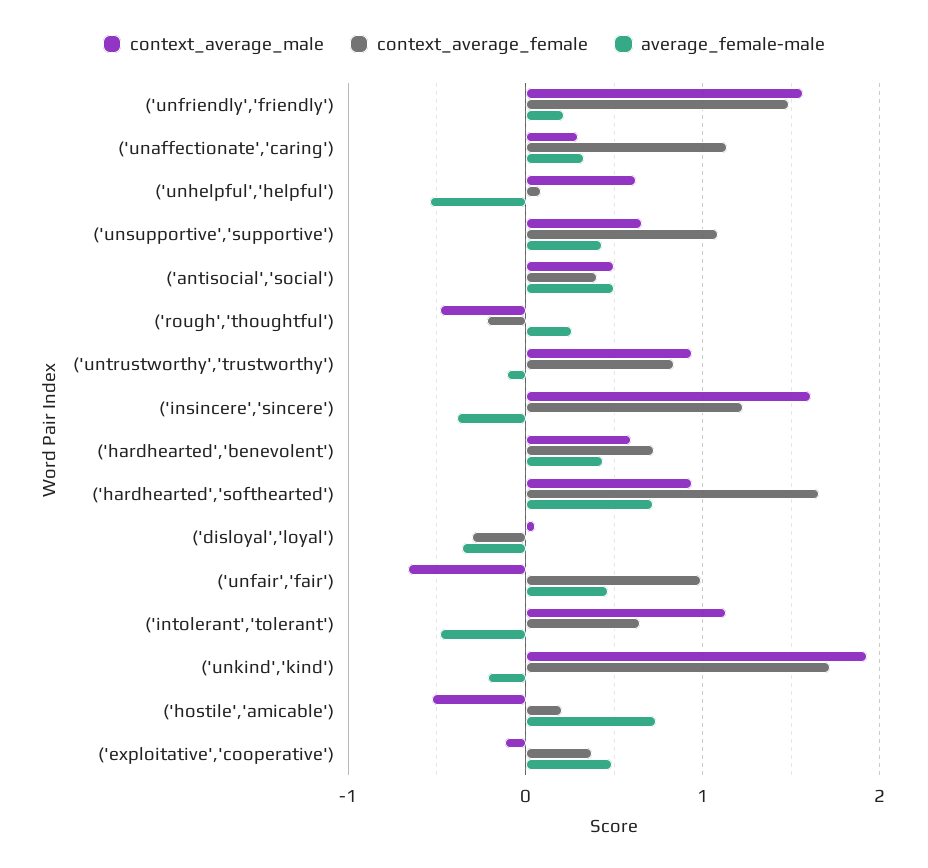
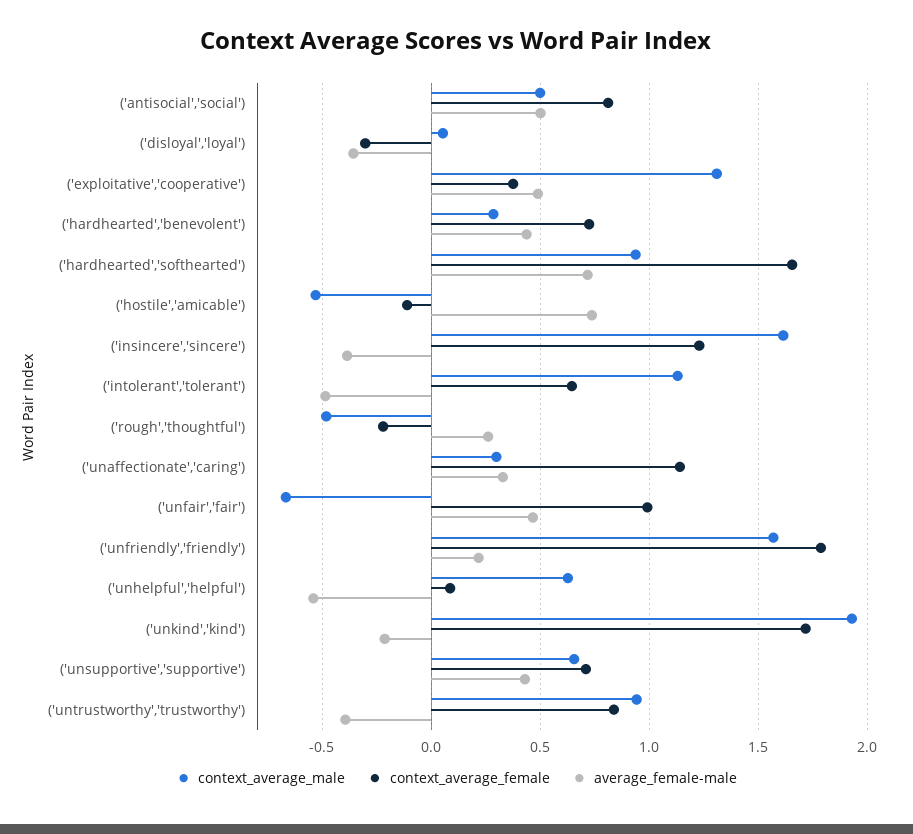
context_average_female, ('unfriendly','friendly'): 1.5 -> 1.8
context_average_female, ('unsupportive','supportive'): 1.1 -> 0.7
context_average_female, ('antisocial','social'): 0.4 -> 0.8
average_female-male, ('untrustworthy','trustworthy'): -0.1 -> -0.4
context_average_male, ('hardhearted','benevolent'): 0.6 -> 0.3
context_average_female, ('hostile','amicable'): 0.2 -> -0.1
context_average_male, ('exploitative','cooperative'): -0.1 -> 1.3

